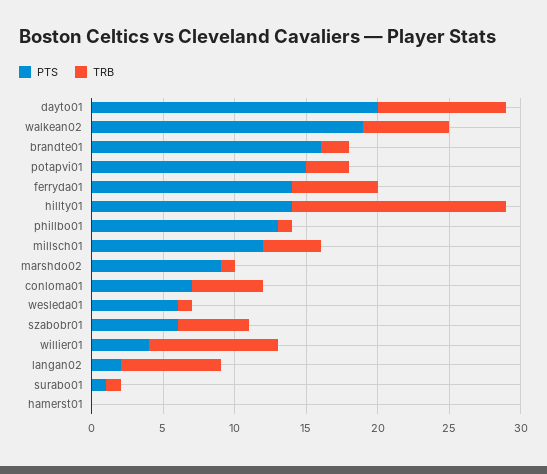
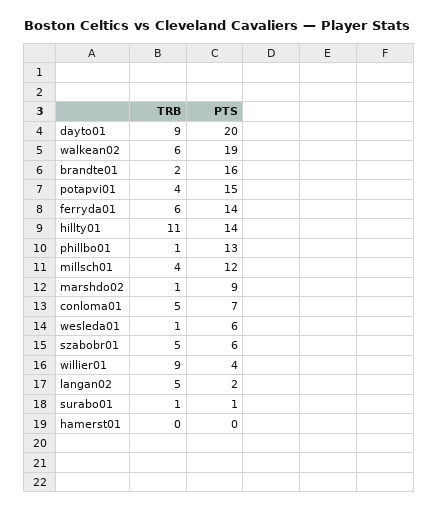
TRB, potapvi01: 3 -> 4
TRB, hillty01: 15 -> 11
TRB, langan02: 7 -> 5

